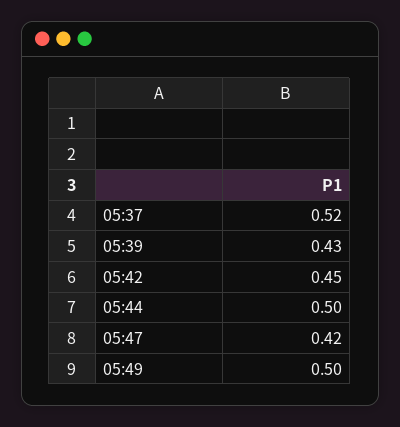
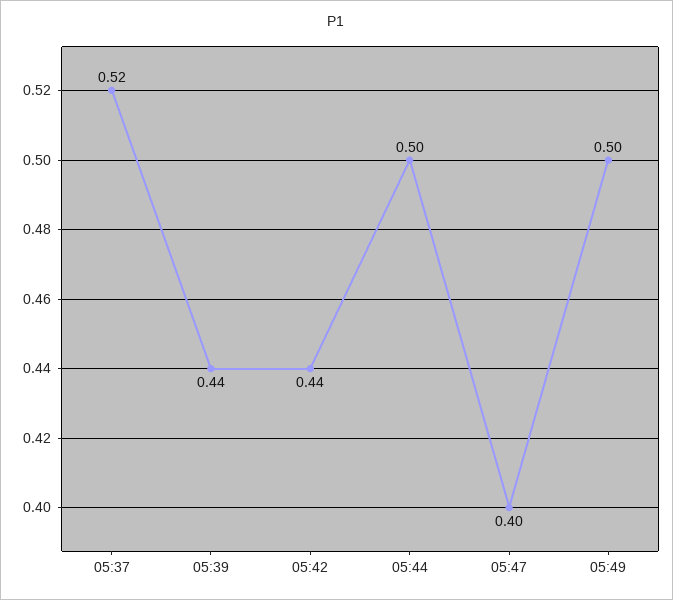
05:39: 0.43 -> 0.44
05:42: 0.45 -> 0.44
05:47: 0.42 -> 0.4

